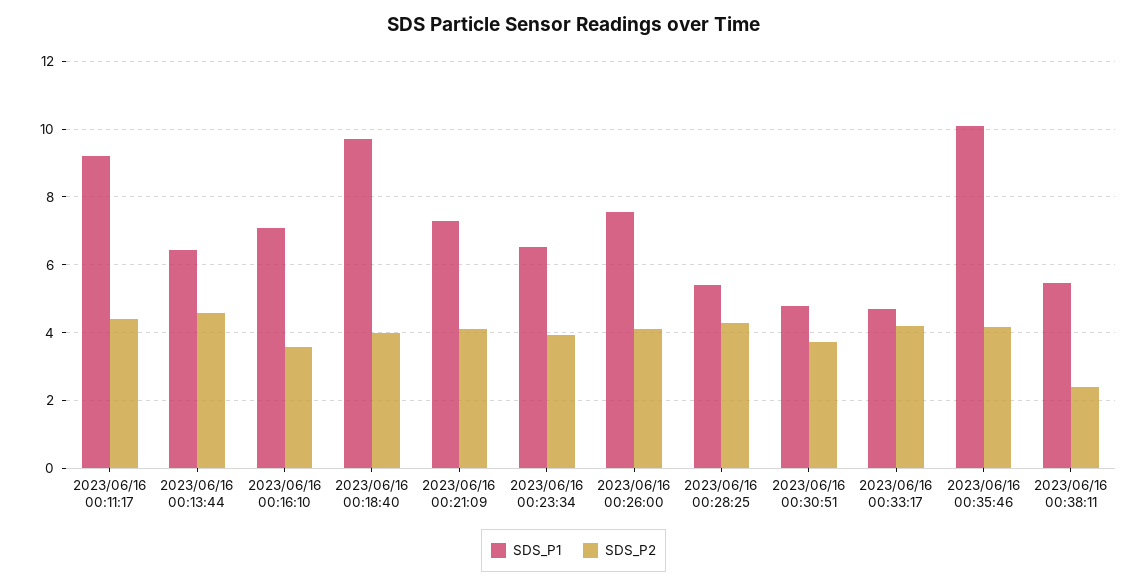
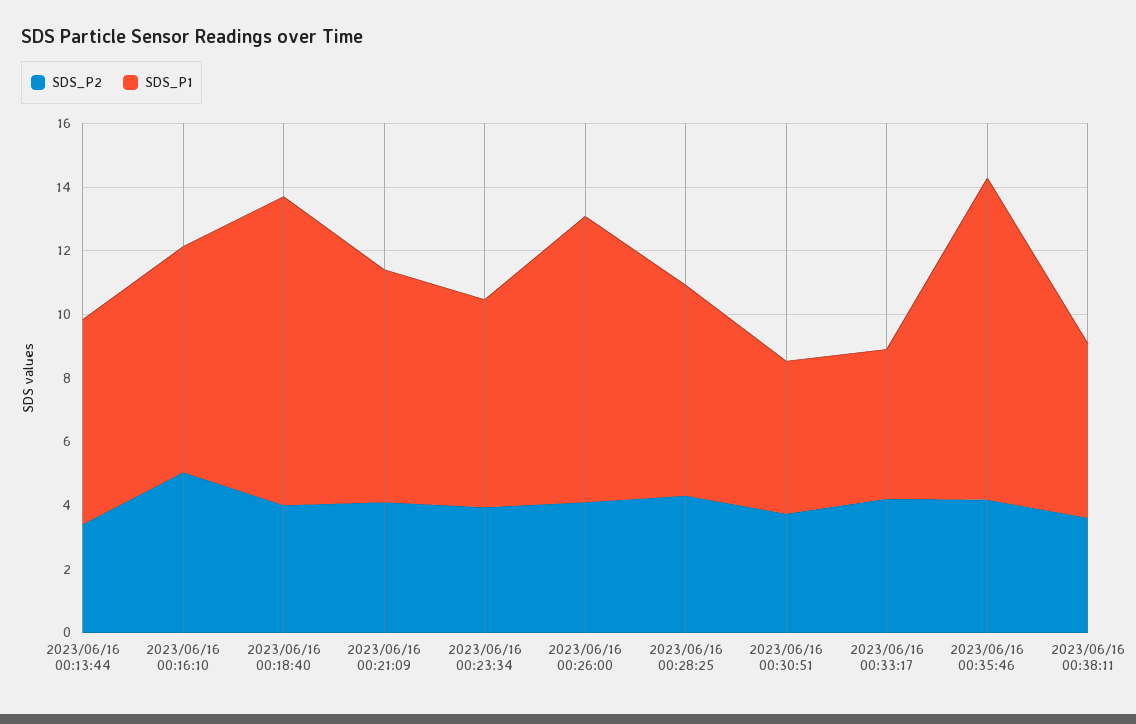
SDS_P1, 2023/06/16 00:11:17: 9.2 -> none
SDS_P2, 2023/06/16 00:11:17: 4.4 -> none
SDS_P2, 2023/06/16 00:13:44: 4.6 -> 3.5
SDS_P2, 2023/06/16 00:16:10: 3.6 -> 5
SDS_P1, 2023/06/16 00:26:00: 7.6 -> 9
SDS_P1, 2023/06/16 00:28:25: 5.4 -> 6.5
SDS_P2, 2023/06/16 00:38:11: 2.4 -> 3.5

